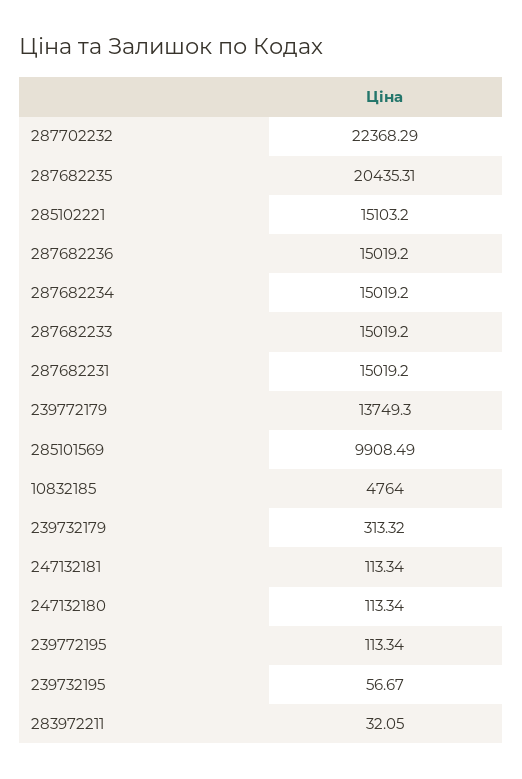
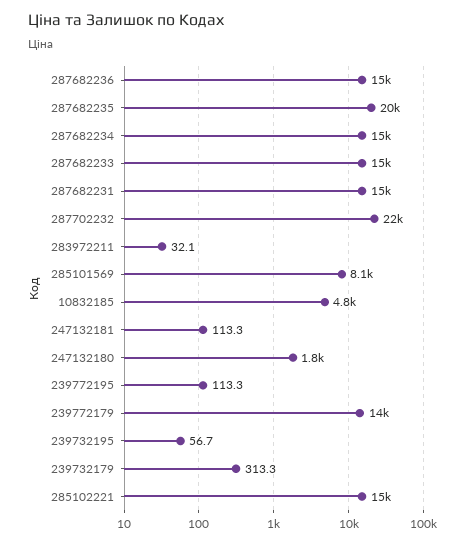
285101569: 9908.49 -> 8100
247132180: 113.34 -> 1800

